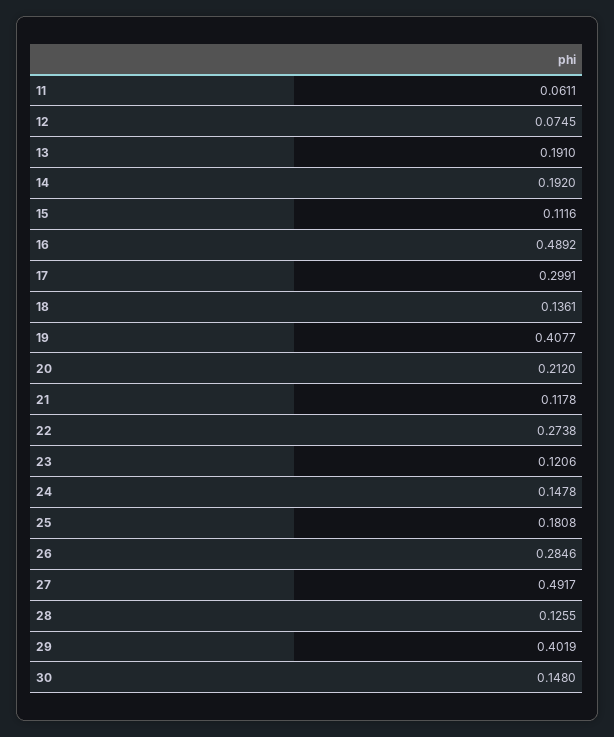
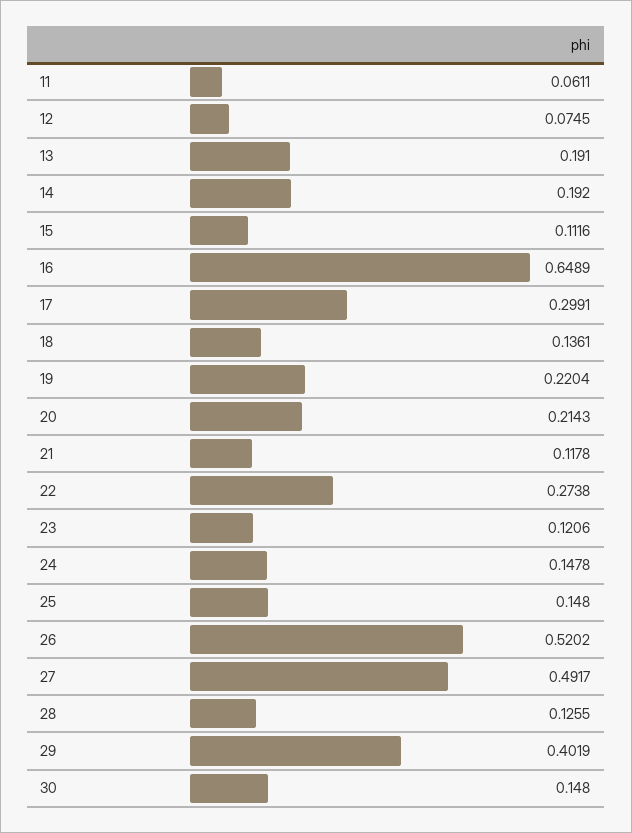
16: 0.4892 -> 0.6489
19: 0.4077 -> 0.2204
20: 0.212 -> 0.2143
25: 0.1808 -> 0.148
26: 0.2846 -> 0.5202

